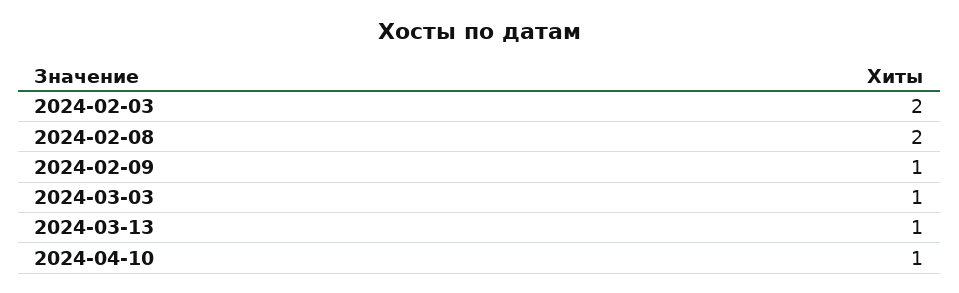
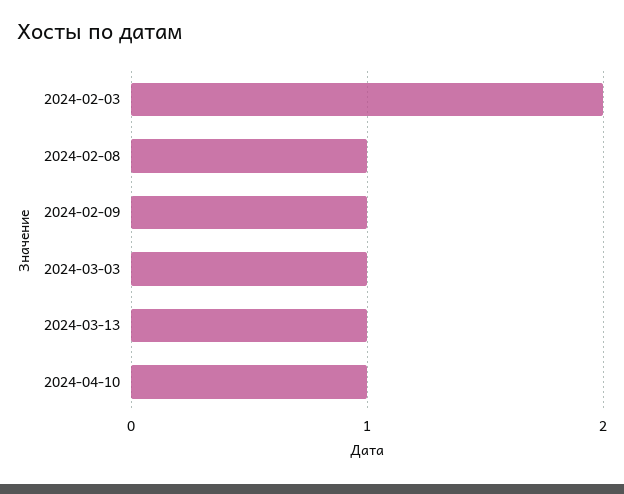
2024-02-08: 2 -> 1

